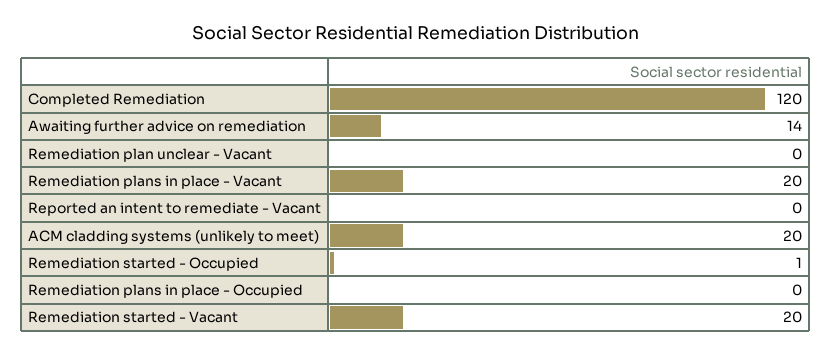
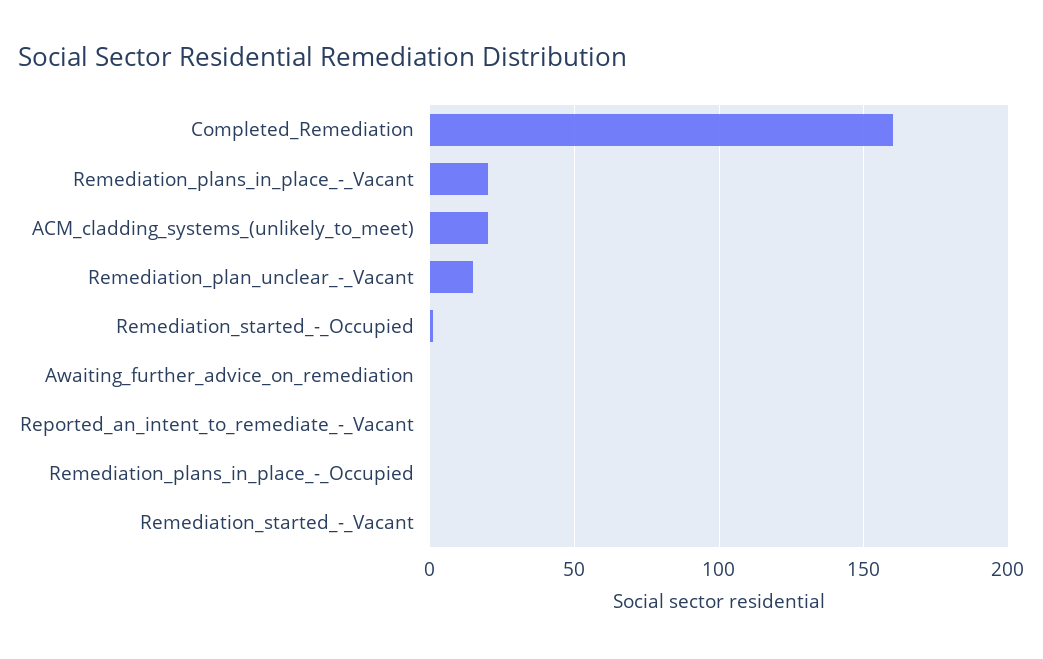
Completed Remediation: 120 -> 160
Awaiting further advice on remediation: 14 -> 0
Remediation plan unclear - Vacant: 0 -> 15
Remediation started - Vacant: 20 -> 0

